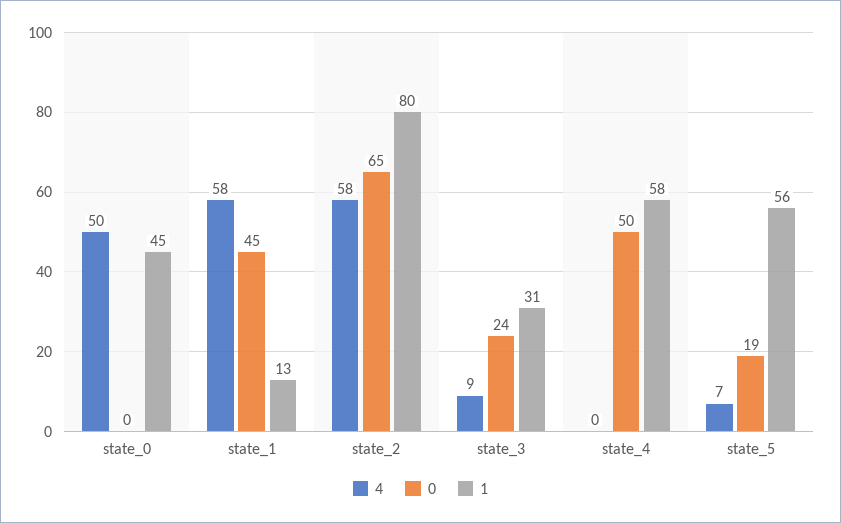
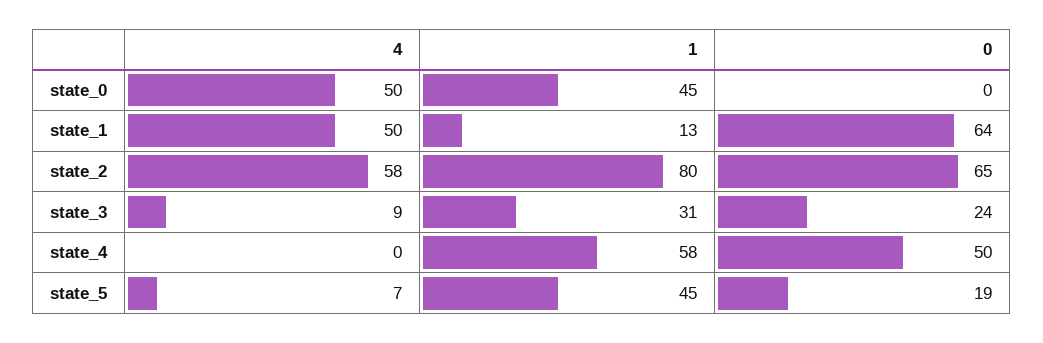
4, state_1: 58 -> 50
0, state_1: 45 -> 64
1, state_5: 56 -> 45

